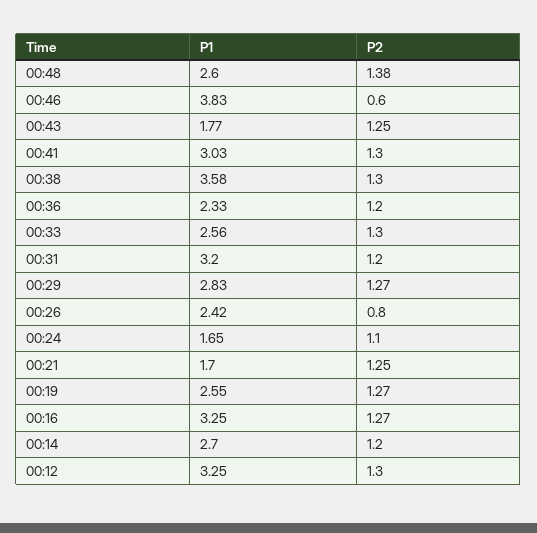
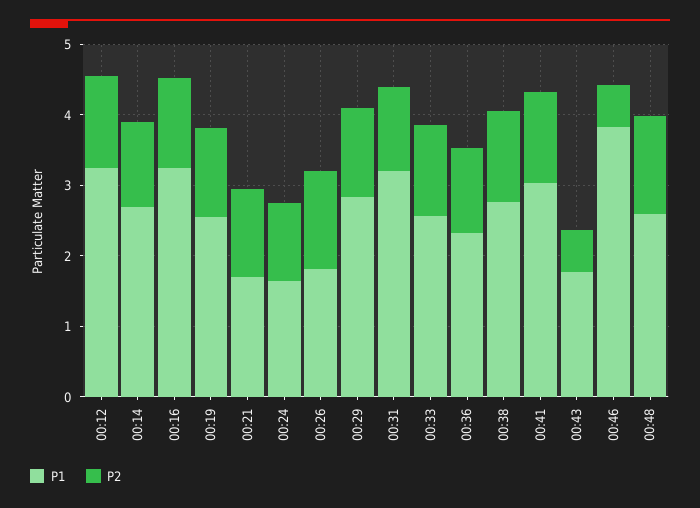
P2, 00:43: 1.25 -> 0.6
P1, 00:38: 3.58 -> 2.8
P1, 00:26: 2.42 -> 1.8
P2, 00:26: 0.8 -> 1.4

